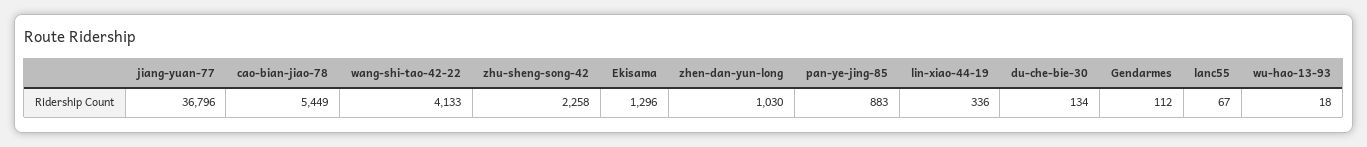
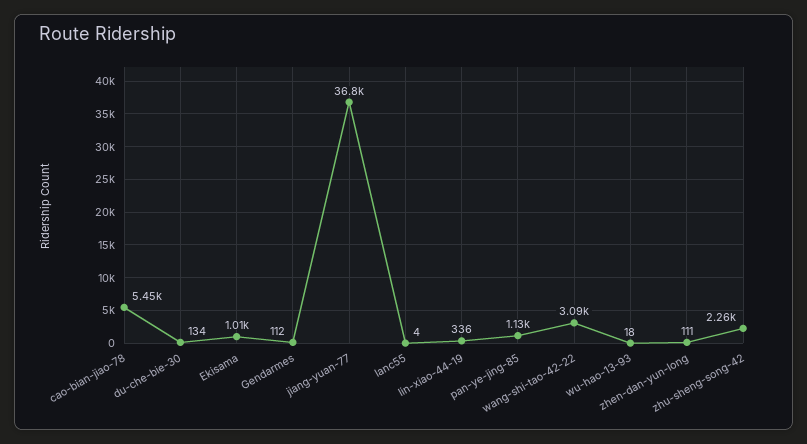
wang-shi-tao-42-22: 4133 -> 3090
Ekisama: 1296 -> 1010
zhen-dan-yun-long: 1030 -> 111
pan-ye-jing-85: 883 -> 1130
lanc55: 67 -> 4

